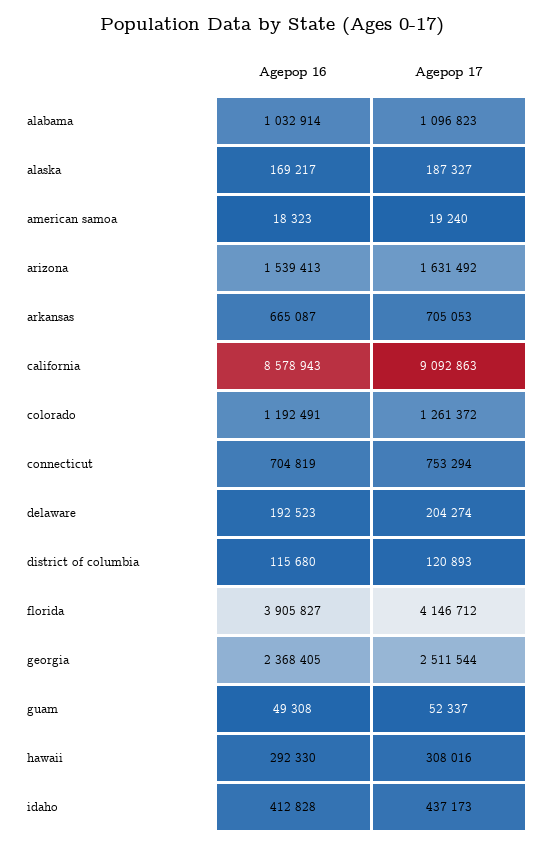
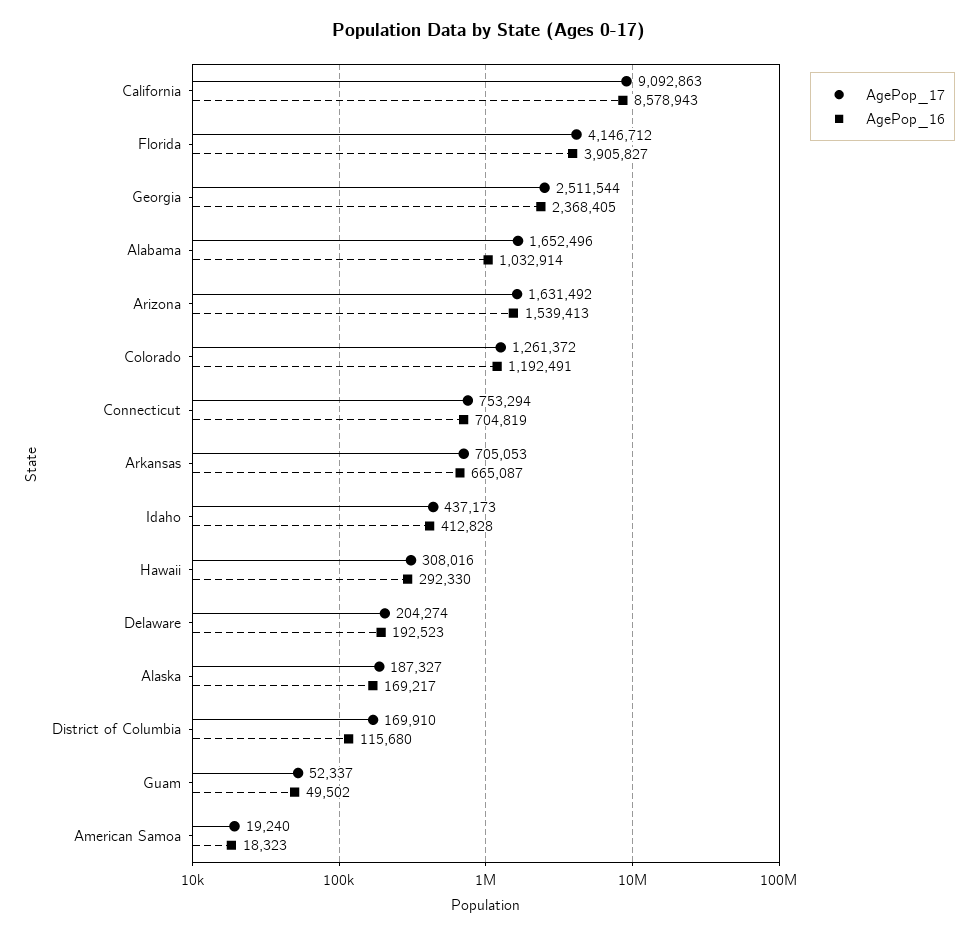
Agepop 17, alabama: 1096823 -> 1652496
Agepop 17, district of columbia: 120893 -> 169910
Agepop 16, guam: 49308 -> 49502

